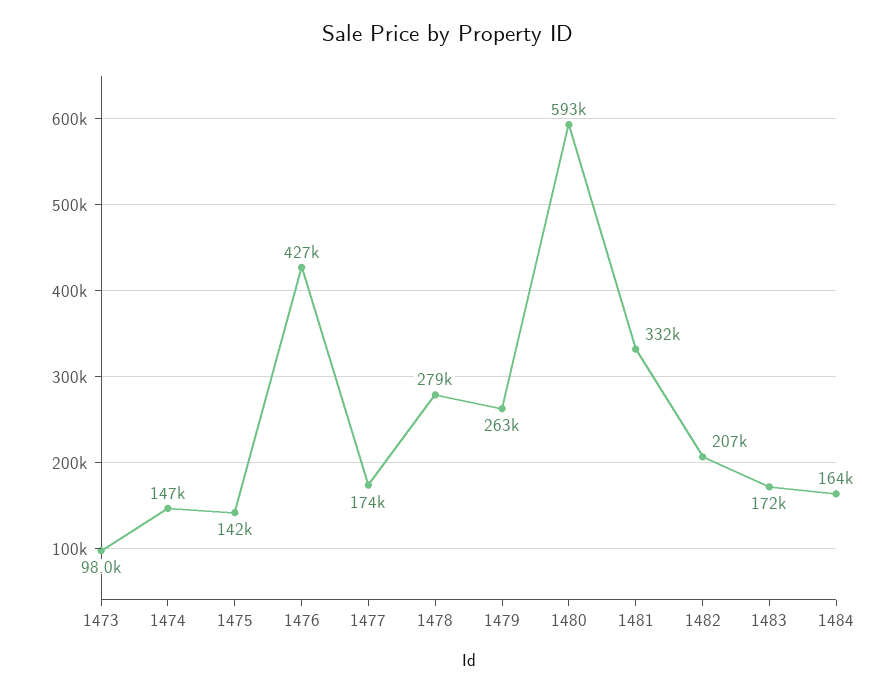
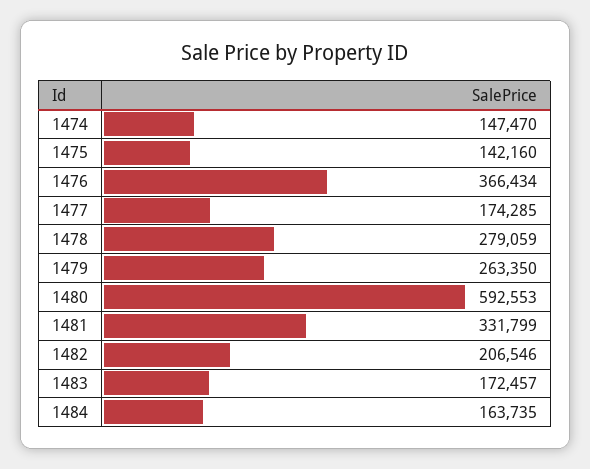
1473: 98000 -> none
1476: 427000 -> 366434

